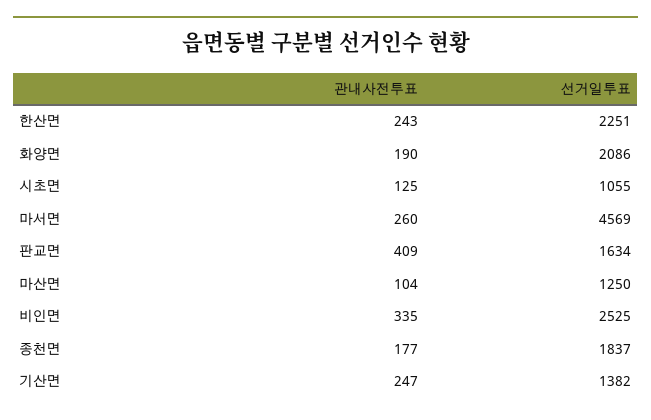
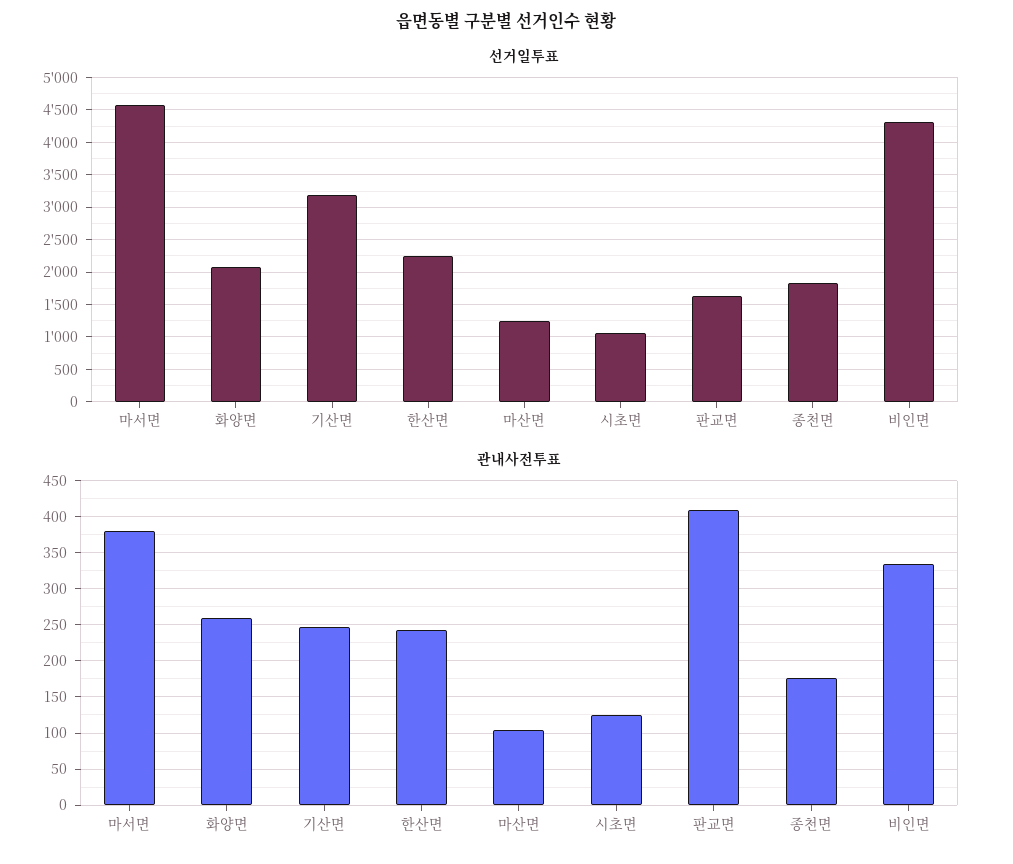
관내사전투표, 화양면: 190 -> 260
관내사전투표, 마서면: 260 -> 380
선거일투표, 비인면: 2525 -> 4300
선거일투표, 기산면: 1382 -> 3200

